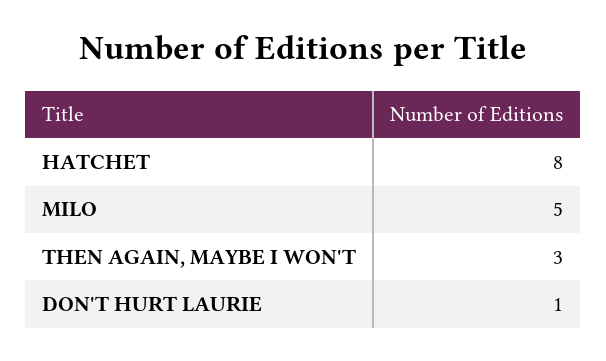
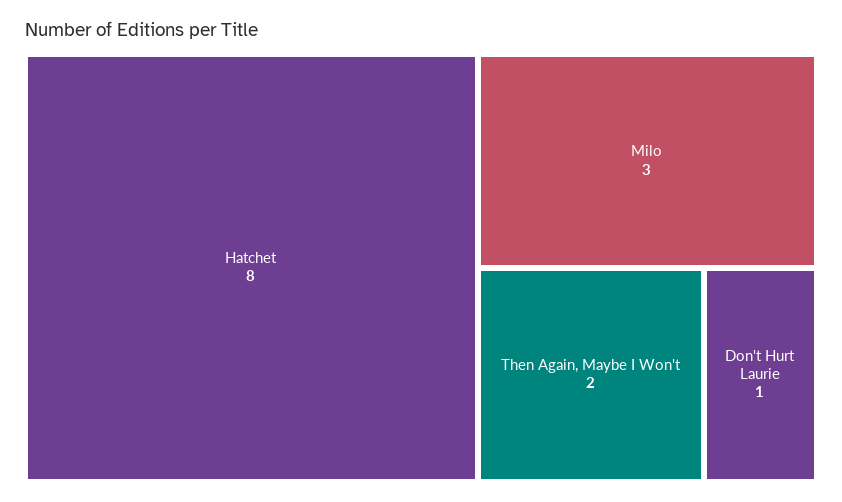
MILO: 5 -> 3
THEN AGAIN, MAYBE I WON'T: 3 -> 2

